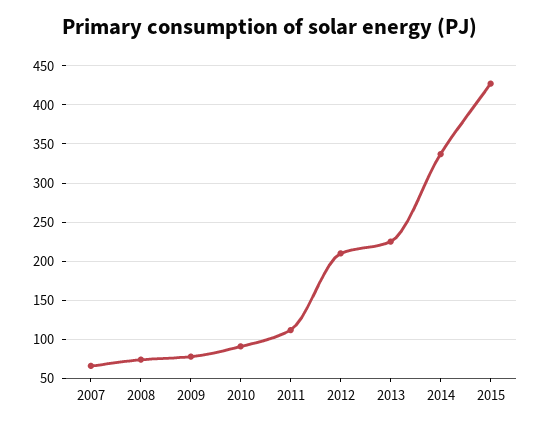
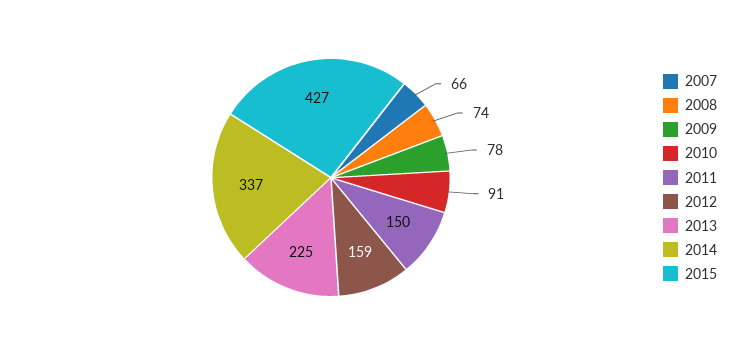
2011: 110 -> 150
2012: 210 -> 159

